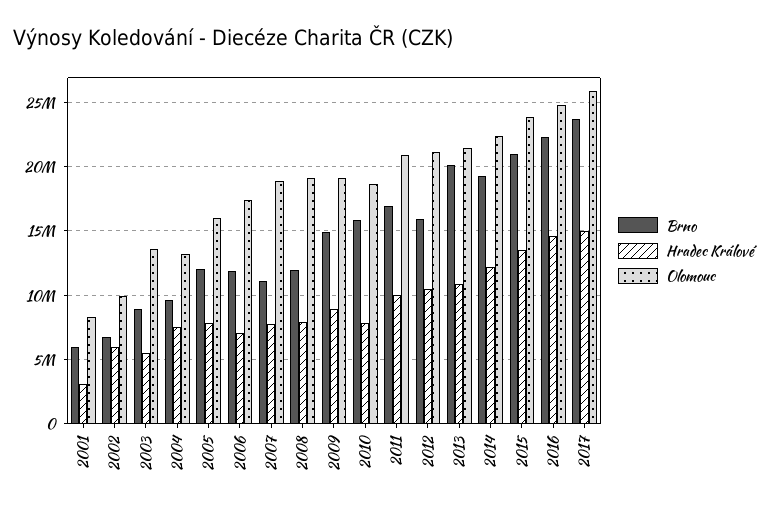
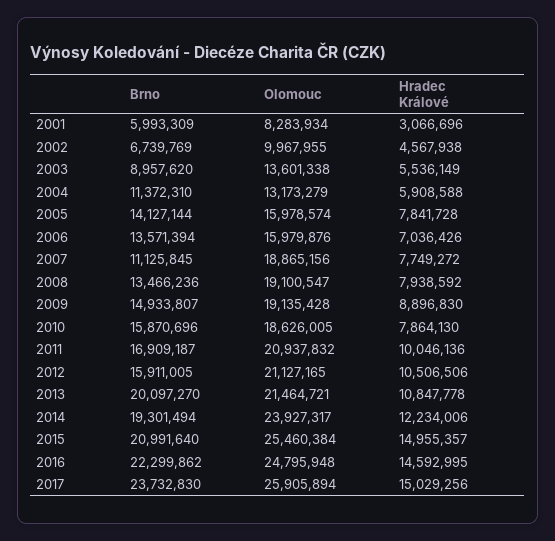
Hradec Králové, 2002: 6000000 -> 4567938
Brno, 2004: 9500000 -> 11372310
Hradec Králové, 2004: 7500000 -> 5908588
Brno, 2005: 12000000 -> 14127144
Brno, 2006: 12000000 -> 13571394
Olomouc, 2006: 17500000 -> 15979876
Brno, 2008: 12000000 -> 13466236
Olomouc, 2014: 22500000 -> 23927317
Hradec Králové, 2015: 13500000 -> 14955357
Olomouc, 2015: 24000000 -> 25460384

